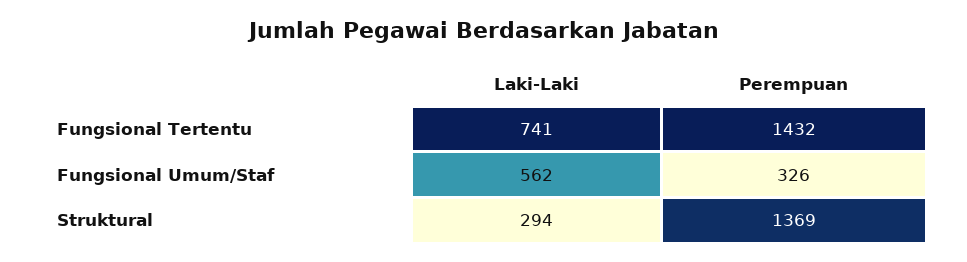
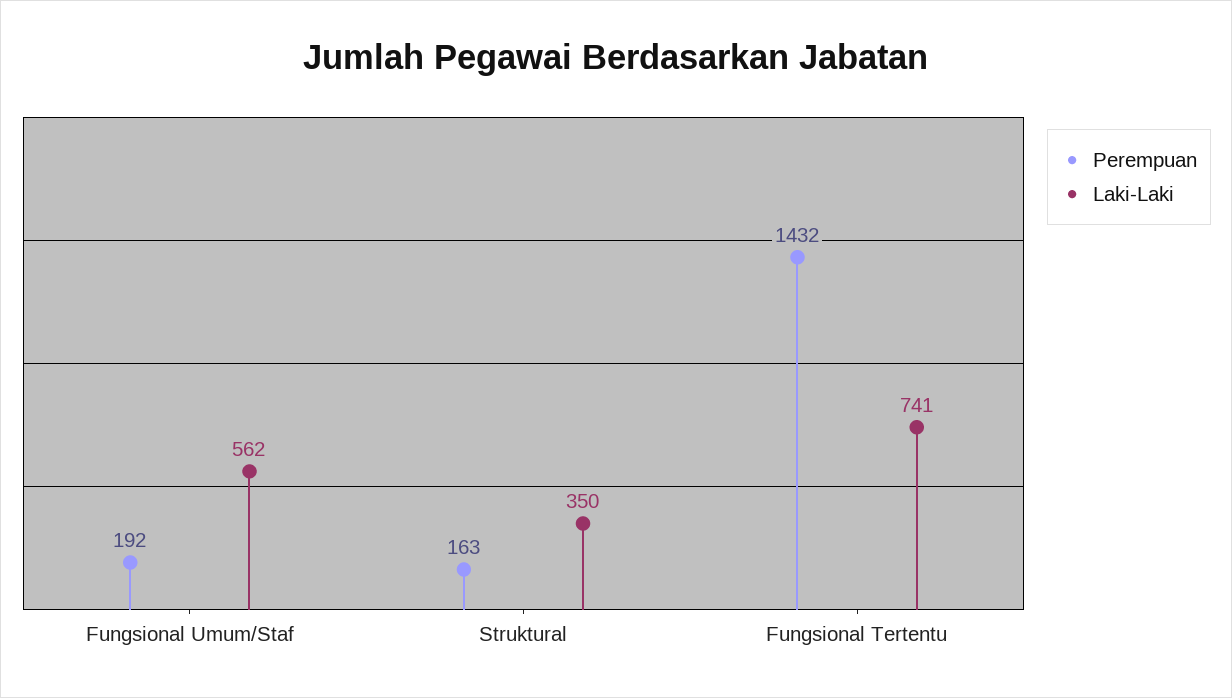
Perempuan, Fungsional Umum/Staf: 326 -> 192
Laki-Laki, Struktural: 294 -> 350
Perempuan, Struktural: 1369 -> 163

